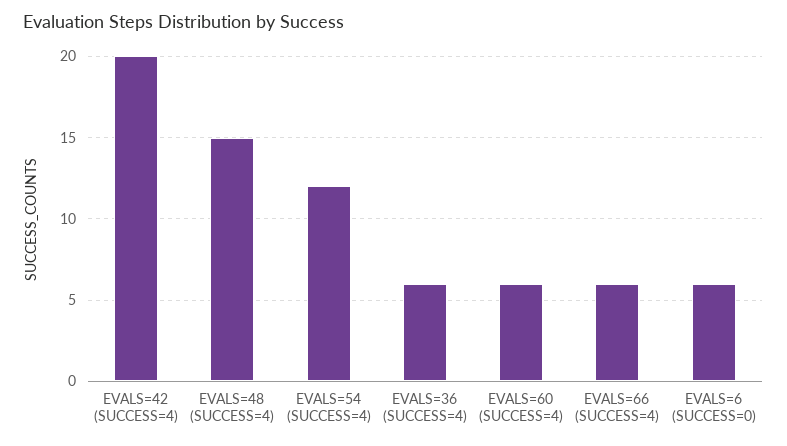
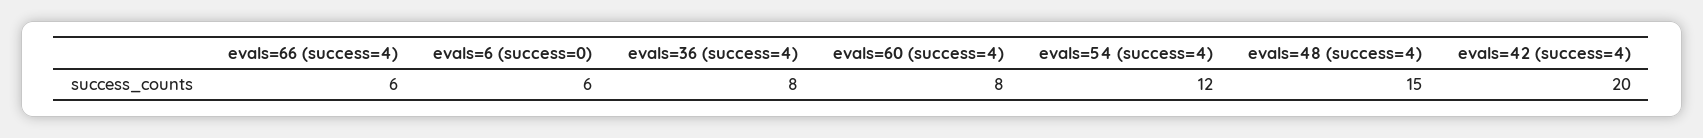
EVALS=36 (SUCCESS=4): 6 -> 8
EVALS=60 (SUCCESS=4): 6 -> 8

